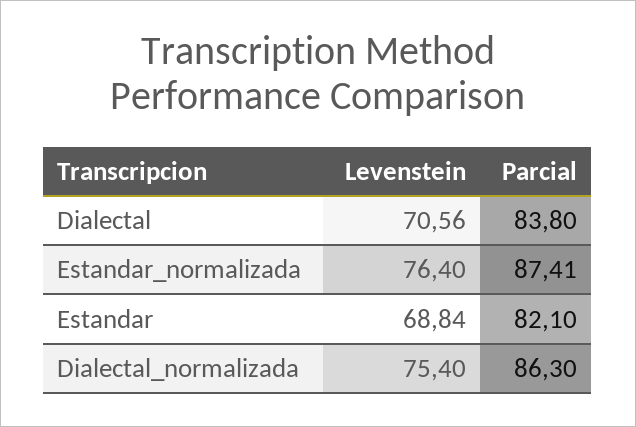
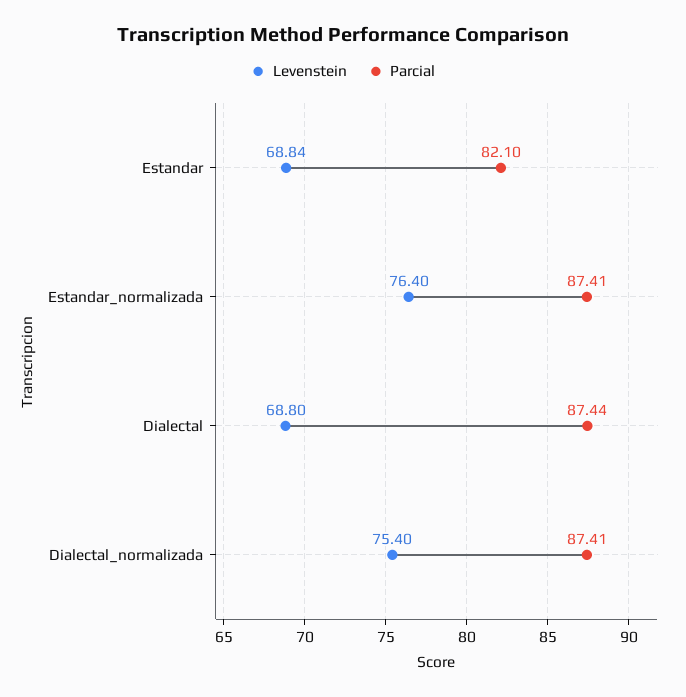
Levenstein, Dialectal: 70.56 -> 68.8
Parcial, Dialectal: 83.8 -> 87.44
Parcial, Dialectal_normalizada: 86.3 -> 87.41

